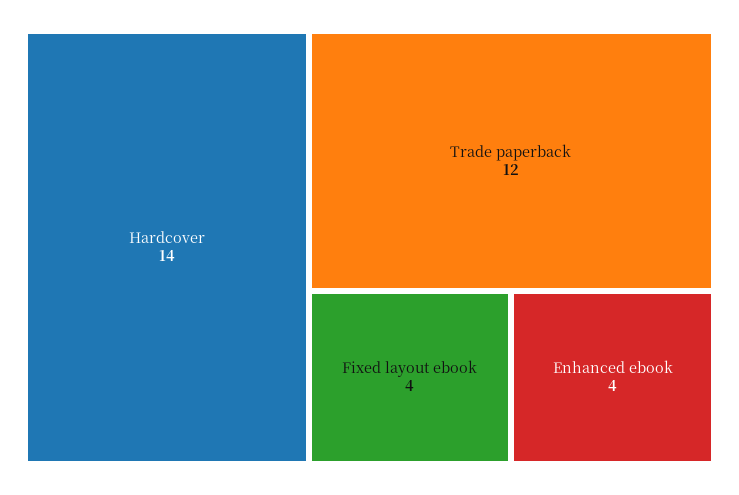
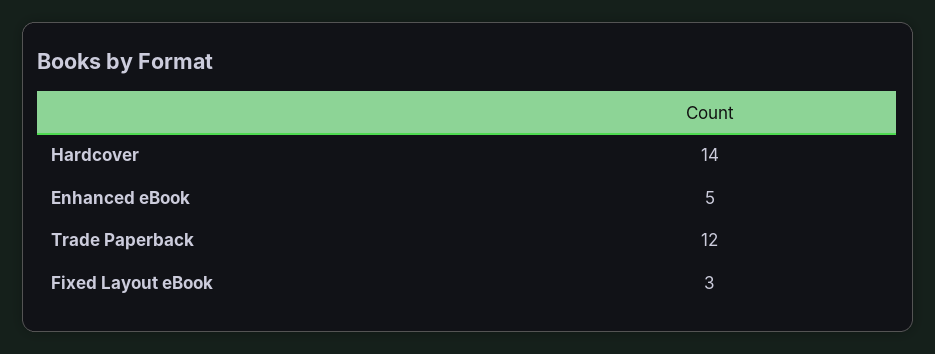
Fixed layout ebook: 4 -> 3
Enhanced ebook: 4 -> 5

